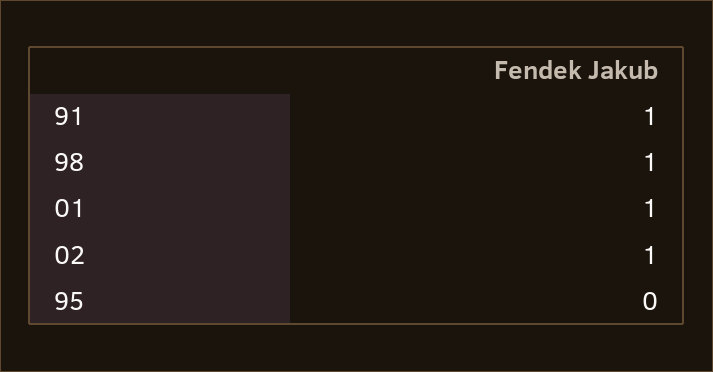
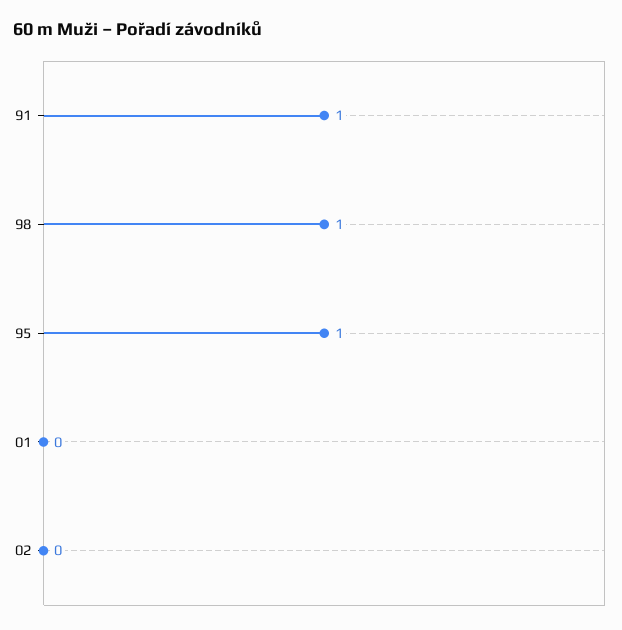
01: 1 -> 0
02: 1 -> 0
95: 0 -> 1

